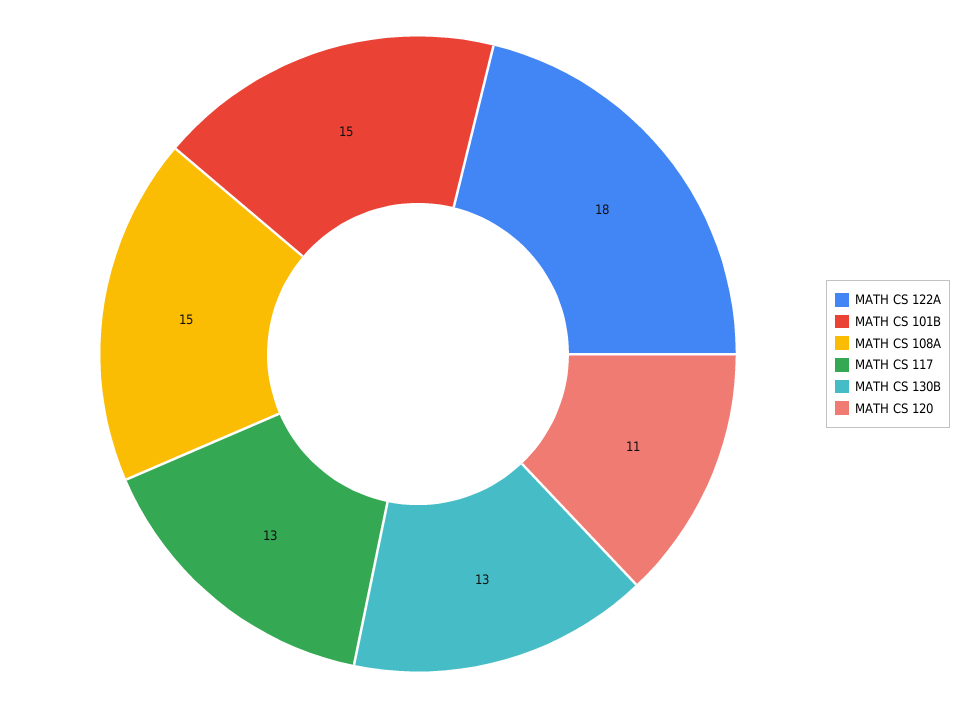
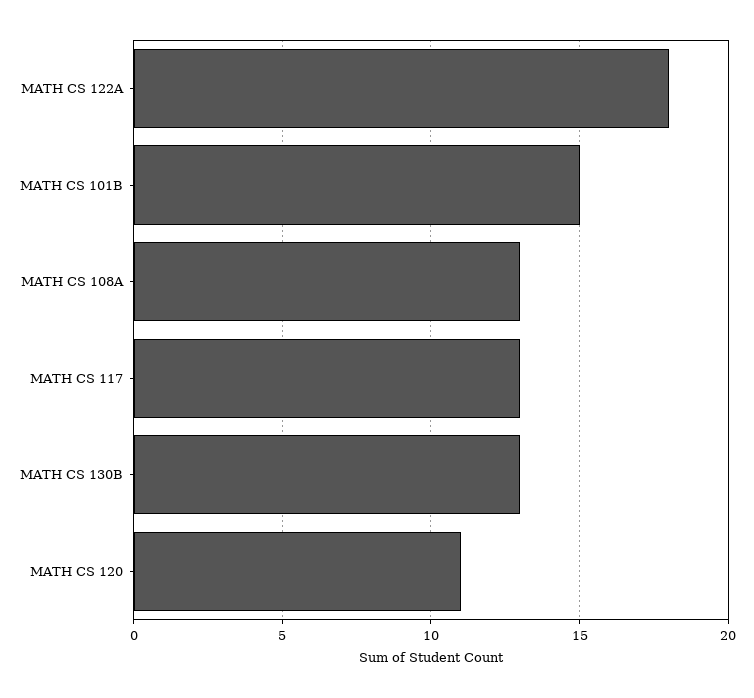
MATH CS 108A: 15 -> 13

